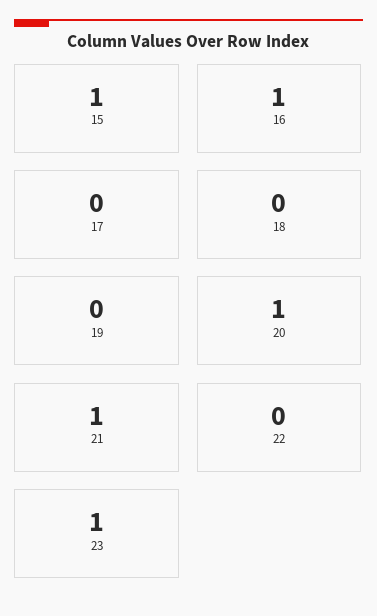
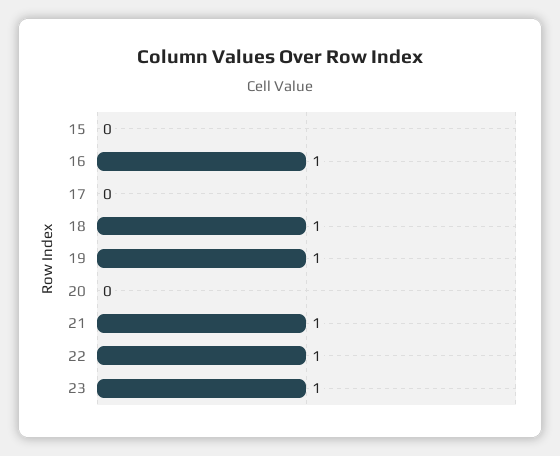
15: 1 -> 0
18: 0 -> 1
19: 0 -> 1
20: 1 -> 0
22: 0 -> 1

